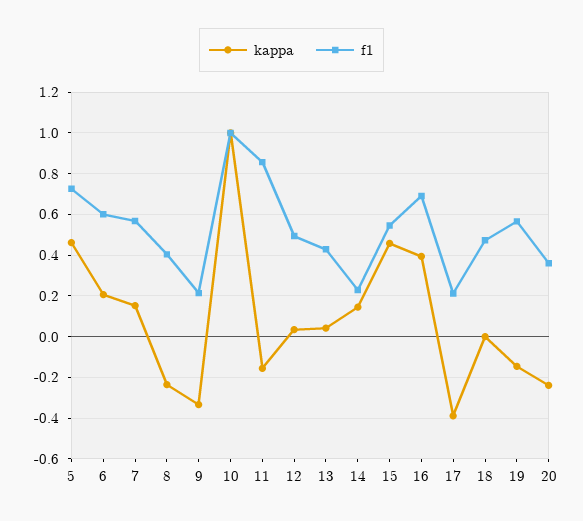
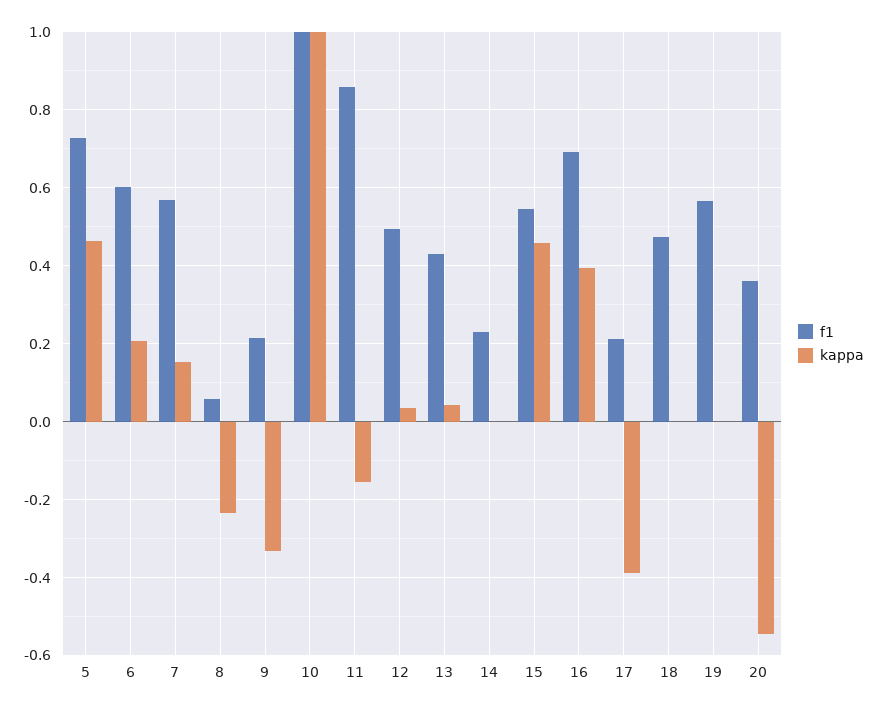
f1, 8: 0.4 -> 0.06
kappa, 14: 0.15 -> 0
kappa, 19: -0.15 -> 0
kappa, 20: -0.25 -> -0.54

